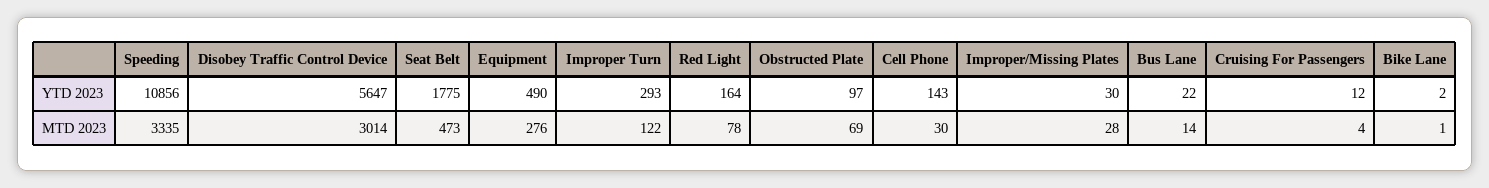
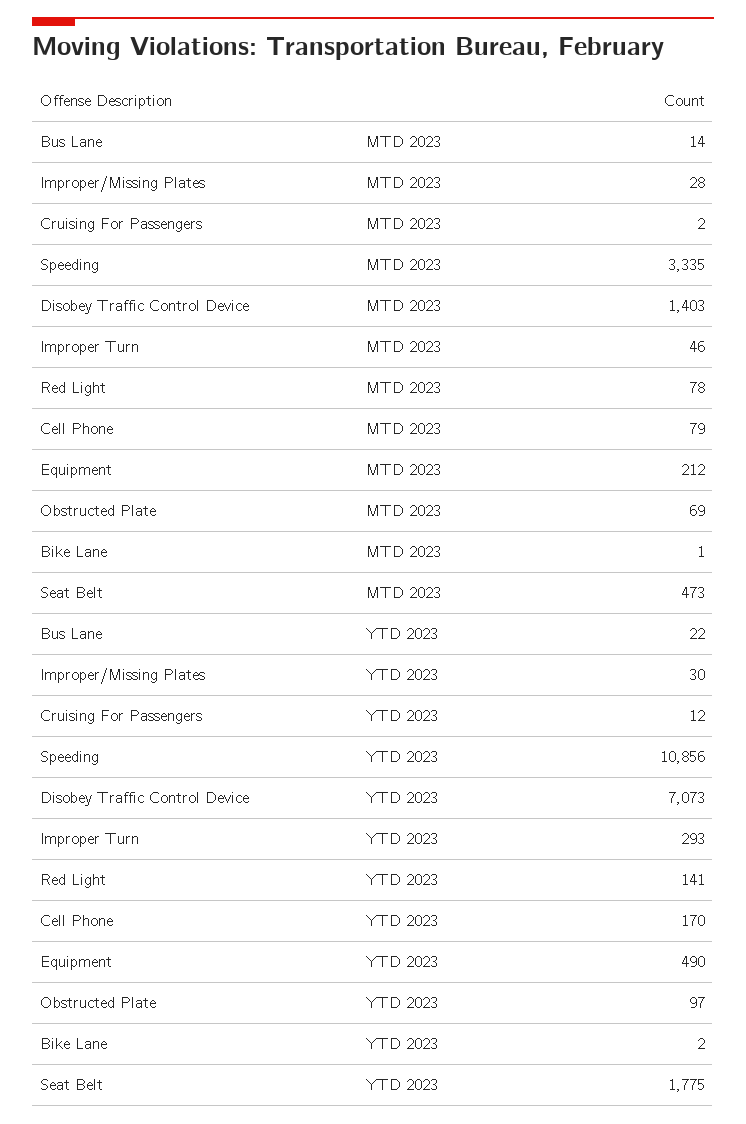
Disobey Traffic Control Device, YTD 2023: 5647 -> 7073
Red Light, YTD 2023: 164 -> 141
Cell Phone, YTD 2023: 143 -> 170
Disobey Traffic Control Device, MTD 2023: 3014 -> 1403
Equipment, MTD 2023: 276 -> 212
Improper Turn, MTD 2023: 122 -> 46
Cell Phone, MTD 2023: 30 -> 79
Cruising For Passengers, MTD 2023: 4 -> 2

